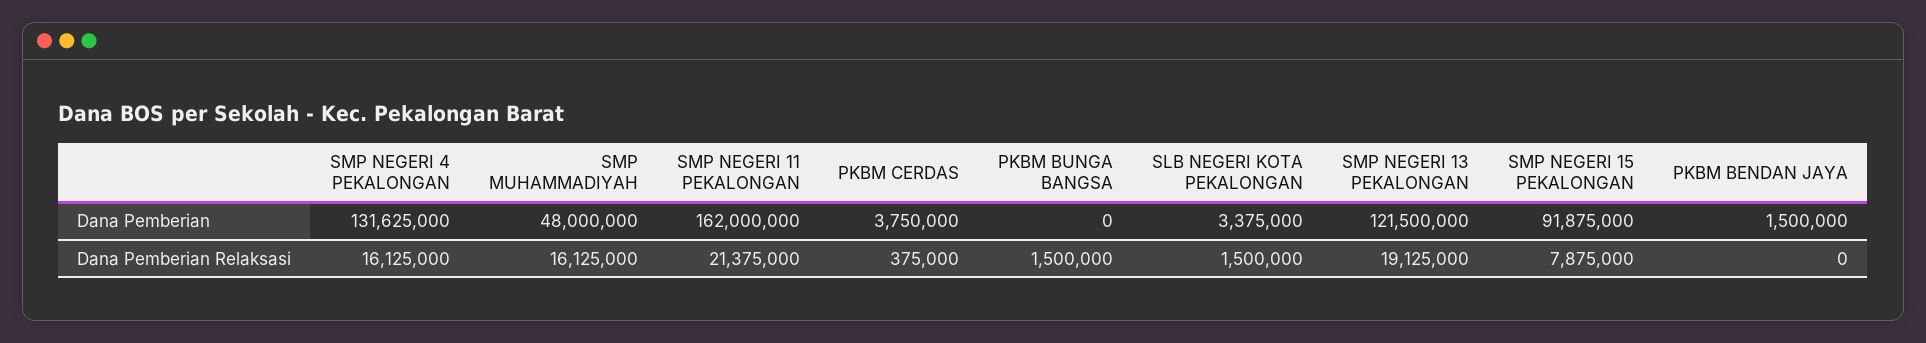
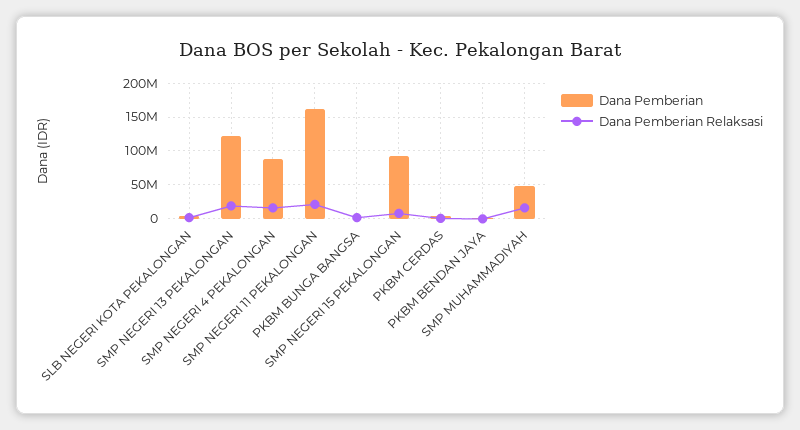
Dana Pemberian, SMP NEGERI 4 PEKALONGAN: 131625000 -> 90000000

